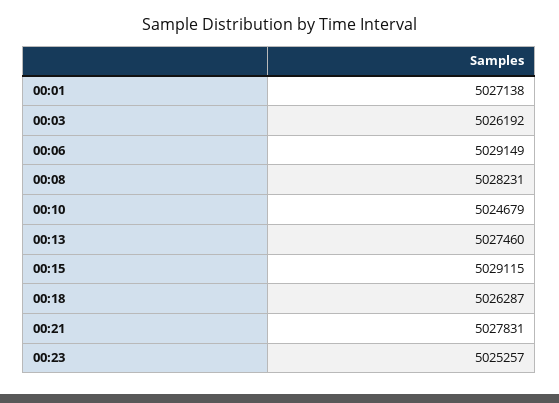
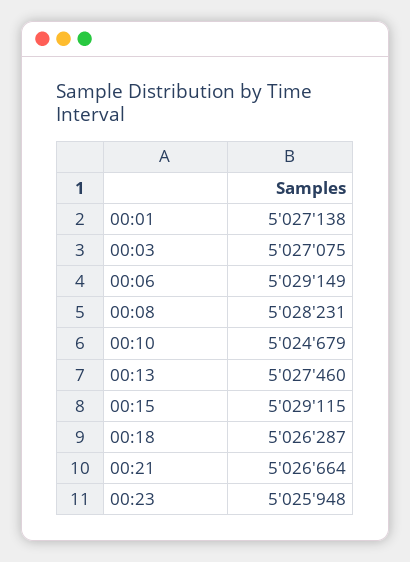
00:03: 5026192 -> 5027075
00:21: 5027831 -> 5026664
00:23: 5025257 -> 5025948

